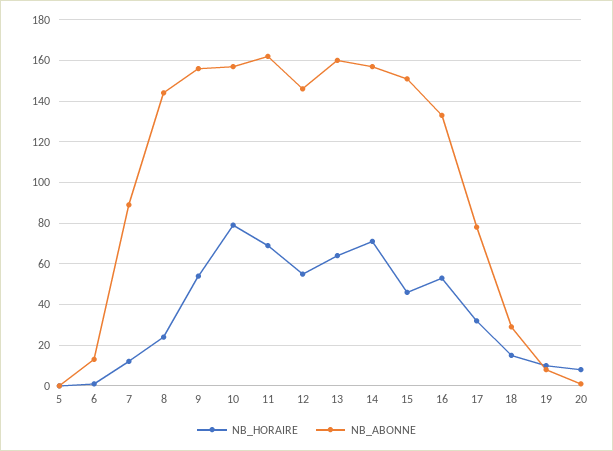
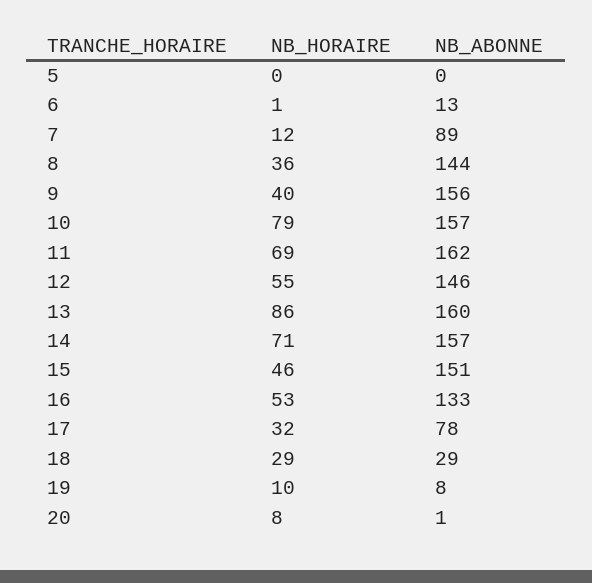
NB_HORAIRE, 8: 25 -> 36
NB_HORAIRE, 9: 55 -> 40
NB_HORAIRE, 13: 65 -> 86
NB_HORAIRE, 18: 15 -> 29

